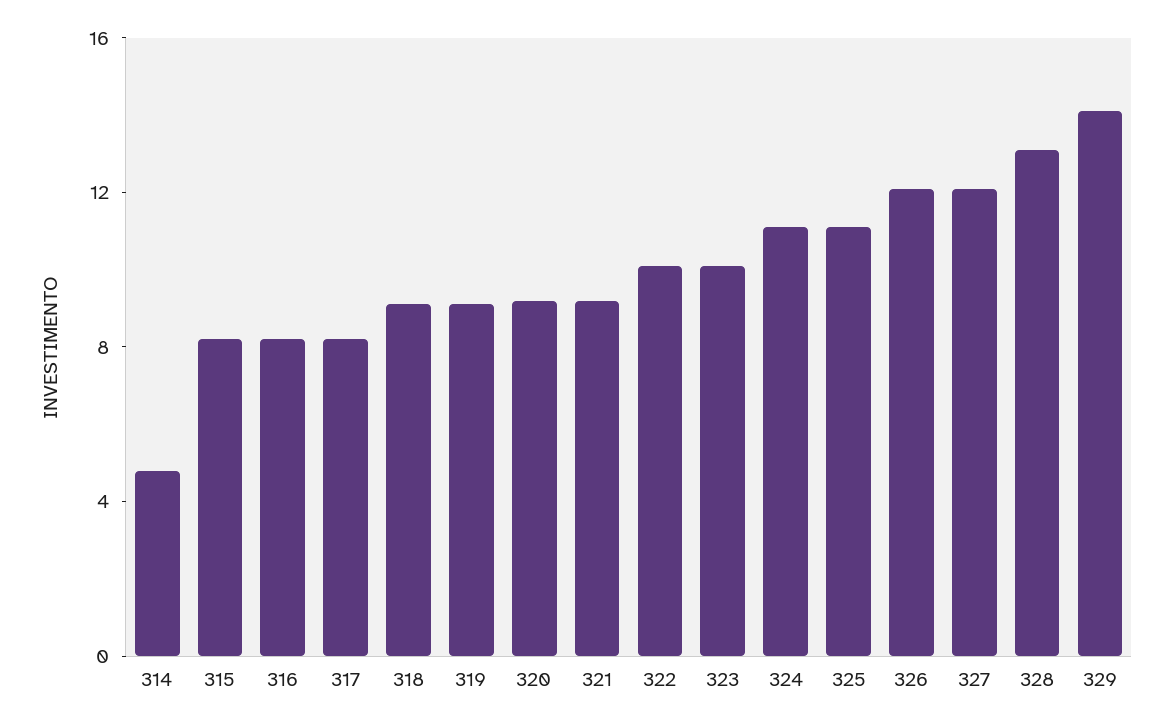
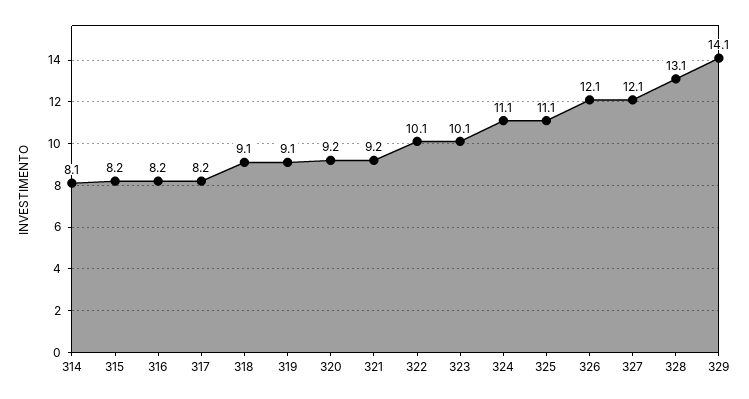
314: 5 -> 8.1

